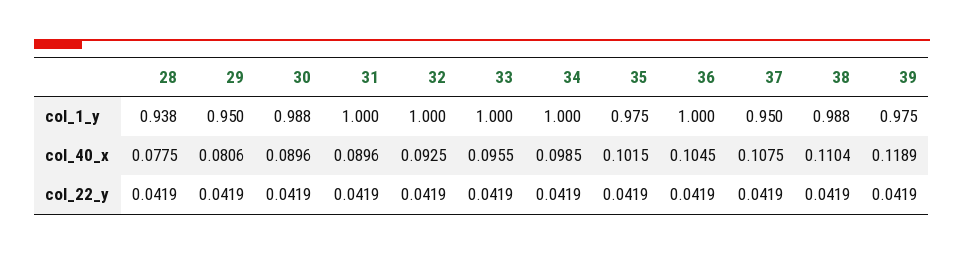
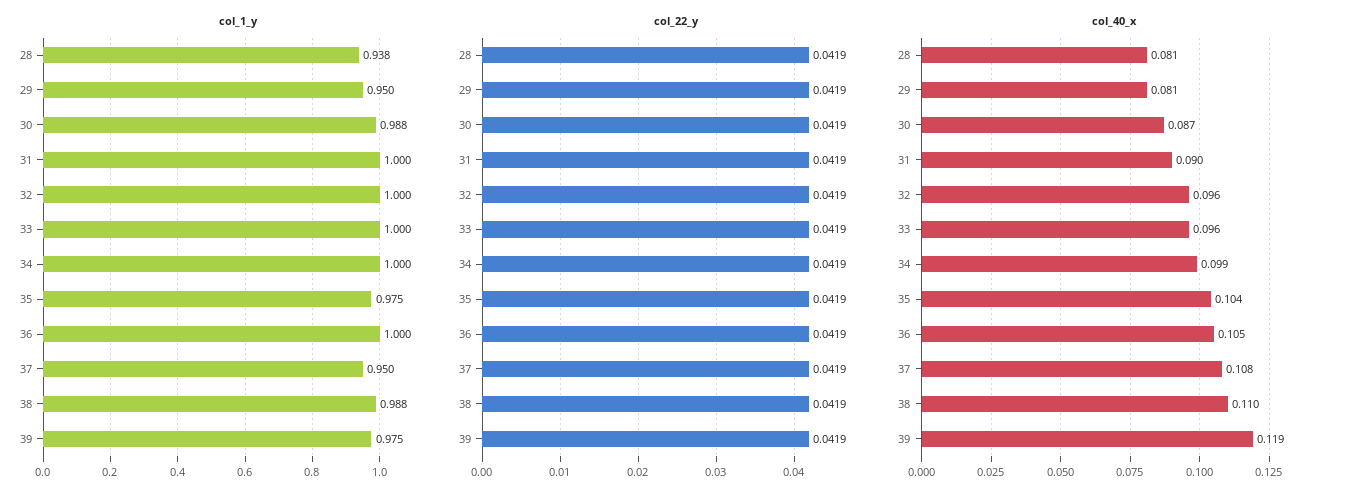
col_40_x, 28: 0.0775 -> 0.081
col_40_x, 30: 0.0896 -> 0.087
col_40_x, 32: 0.0925 -> 0.096
col_40_x, 35: 0.1015 -> 0.104

